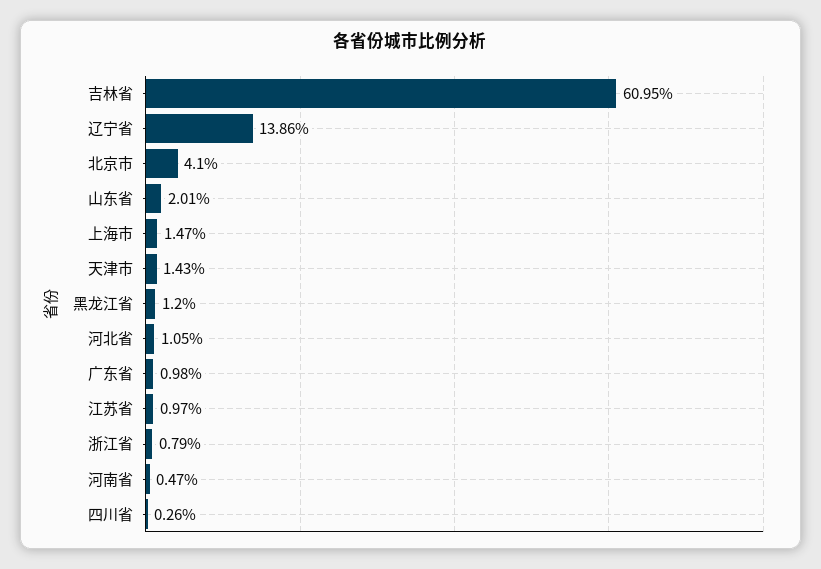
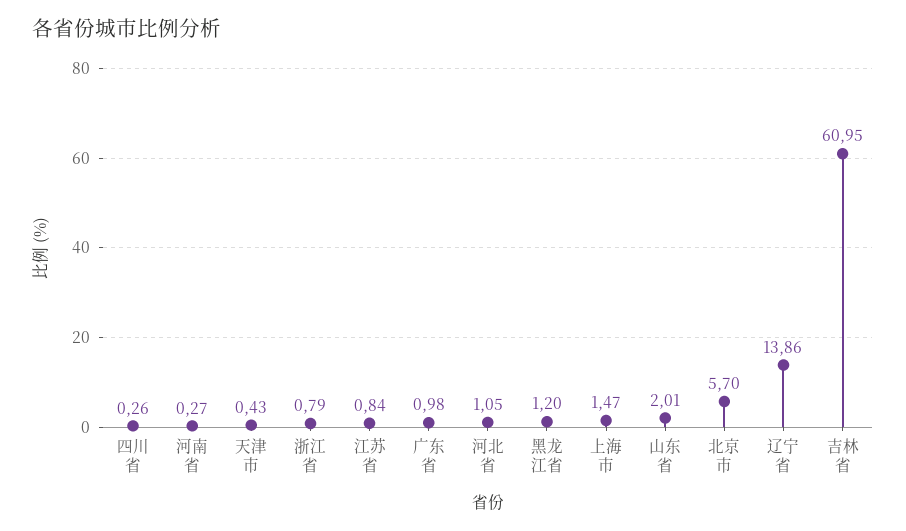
北京市: 4.1 -> 5.7
天津市: 1.43 -> 0.43
江苏省: 0.97 -> 0.84
河南省: 0.47 -> 0.27

